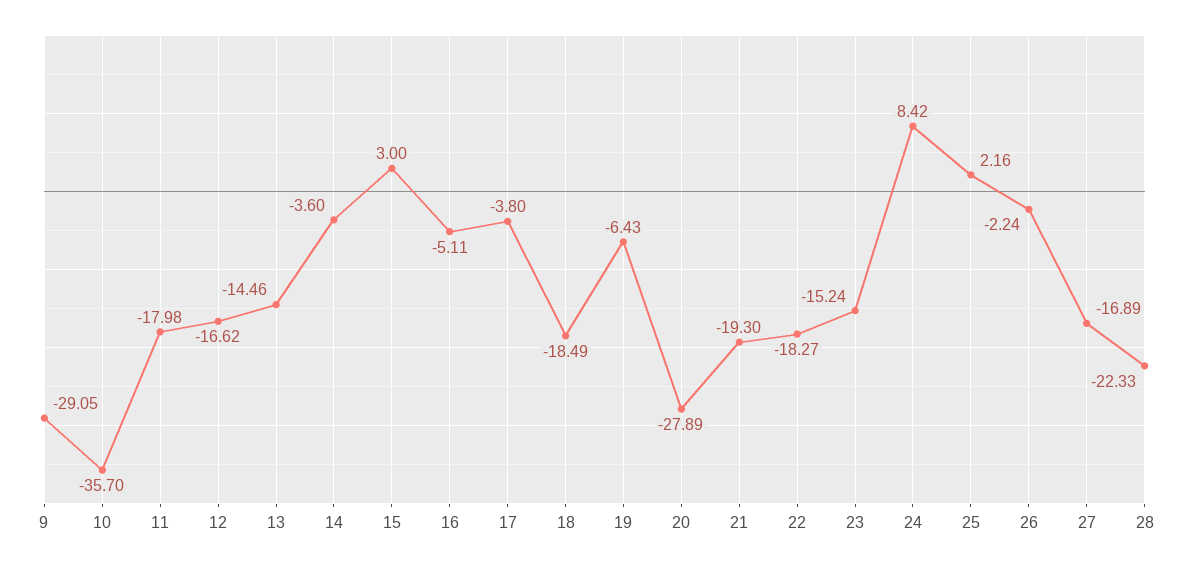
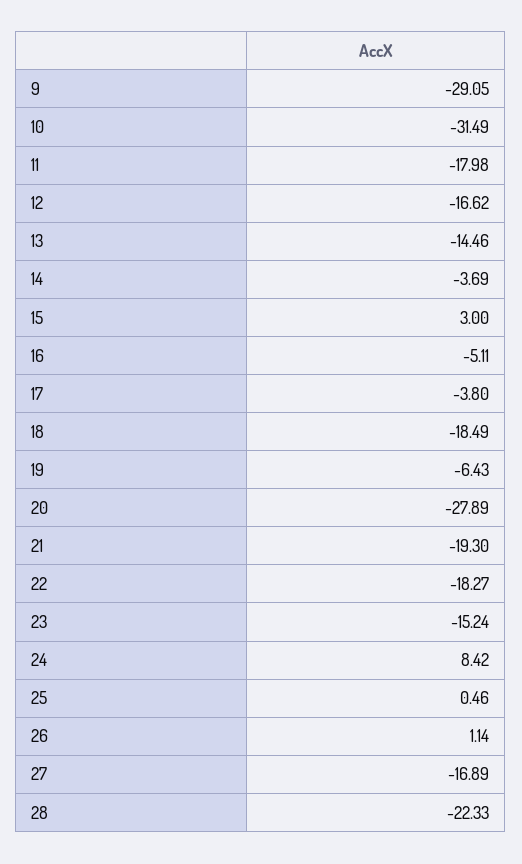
10: -35.7 -> -31.49
14: -3.6 -> -3.69
25: 2.16 -> 0.46
26: -2.24 -> 1.14

